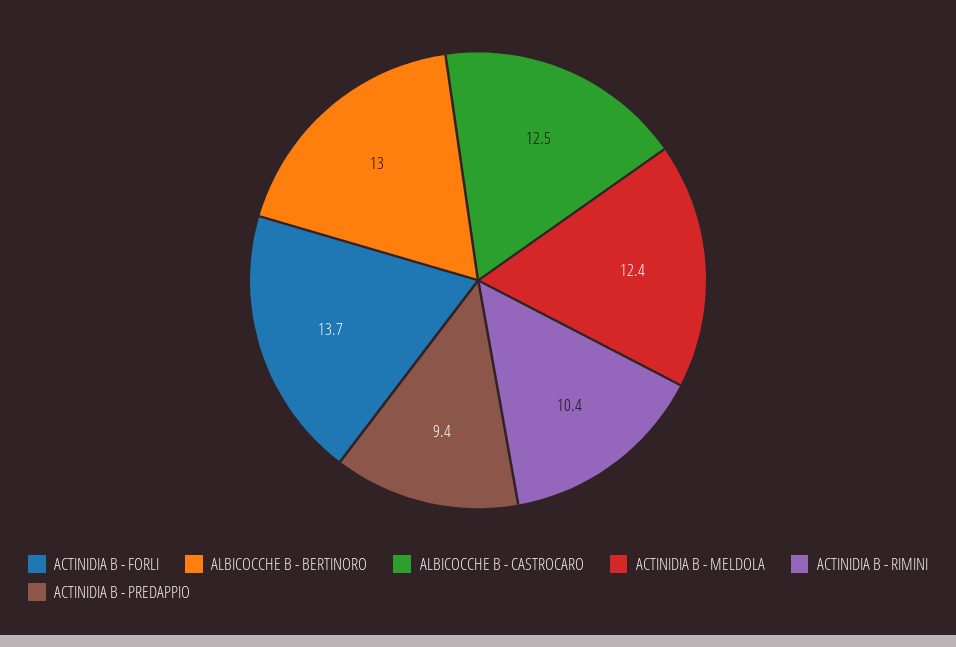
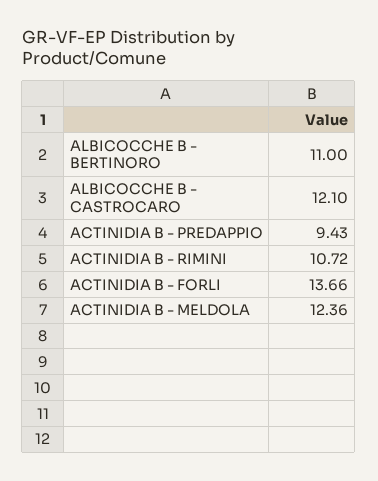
ALBICOCCHE B - BERTINORO: 13 -> 11
ALBICOCCHE B - CASTROCARO: 12.5 -> 12.1
ACTINIDIA B - RIMINI: 10.4 -> 10.72

